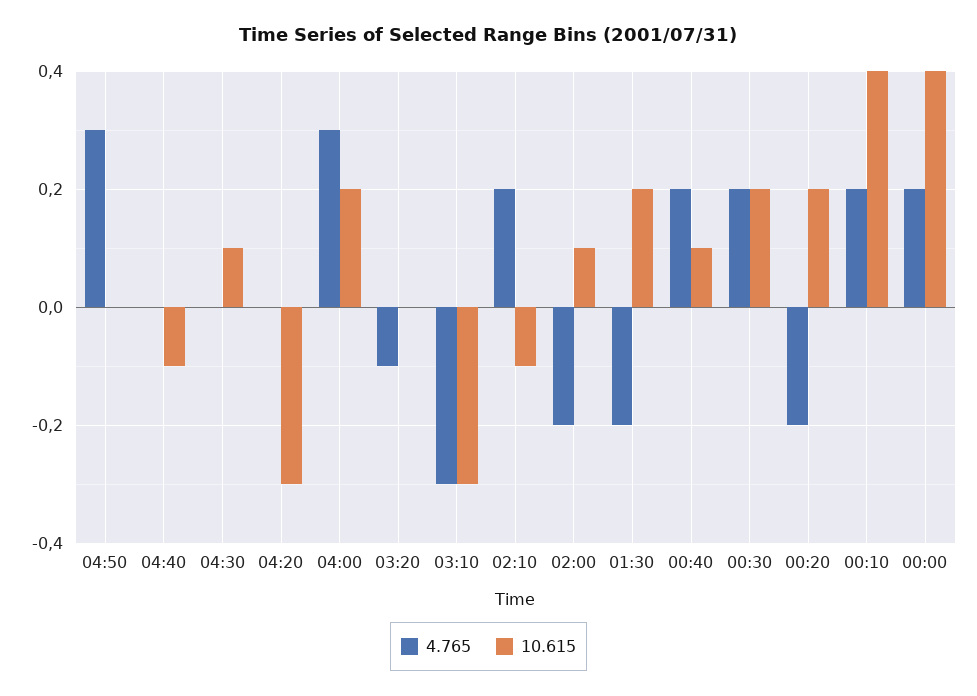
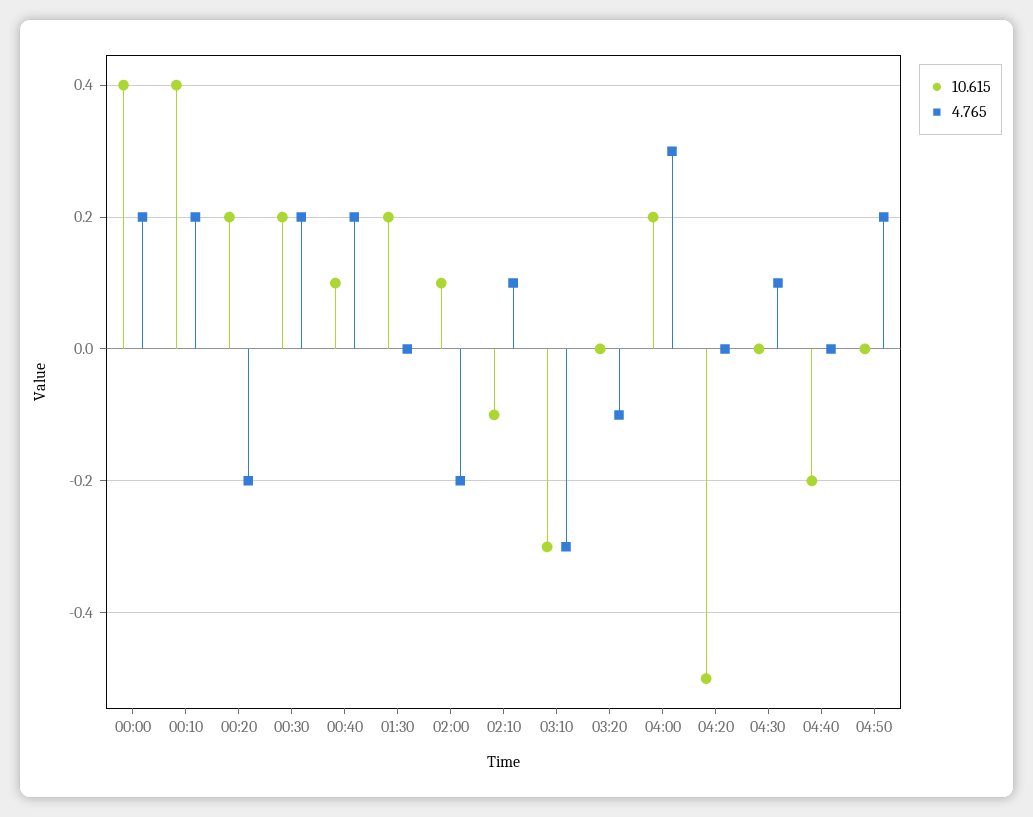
4.765, 04:50: 0.3 -> 0.2
10.615, 04:40: -0.1 -> -0.2
4.765, 04:30: 0 -> 0.1
10.615, 04:30: 0.1 -> 0
10.615, 04:20: -0.3 -> -0.5
4.765, 02:10: 0.2 -> 0.1
4.765, 01:30: -0.2 -> 0

